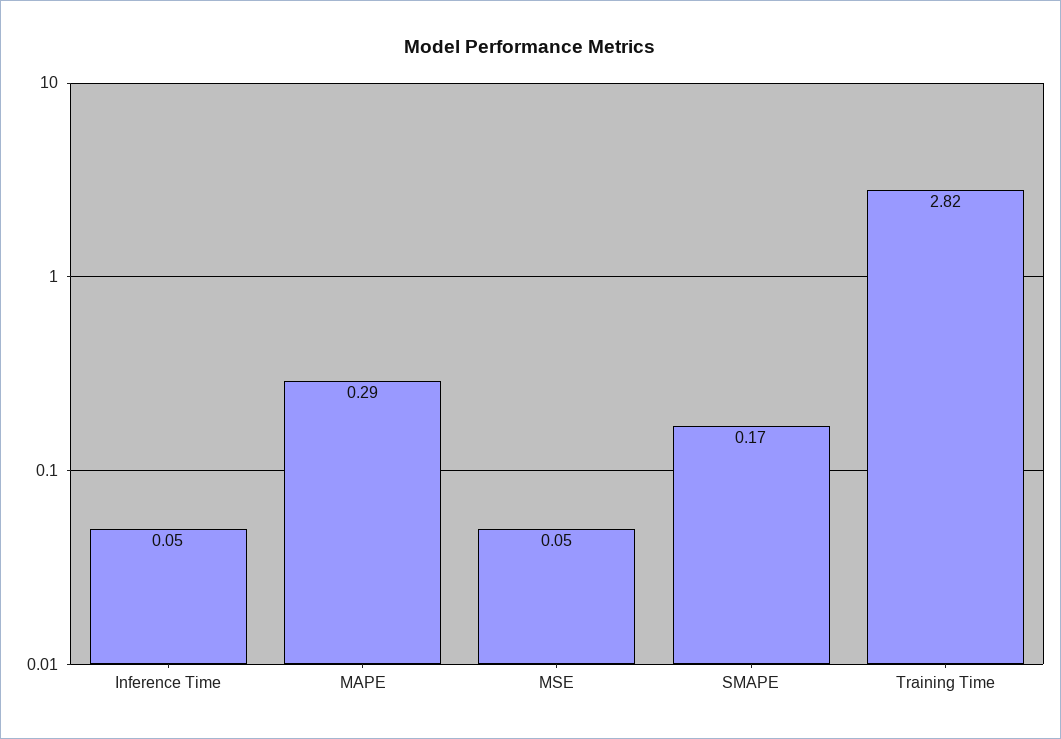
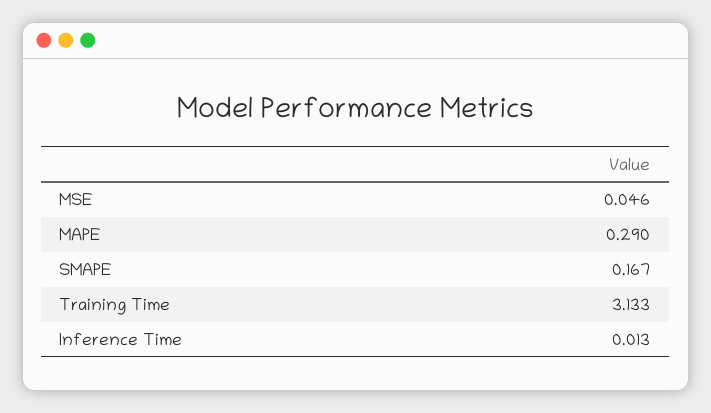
Inference Time: 0.05 -> 0.013
Training Time: 2.82 -> 3.133

